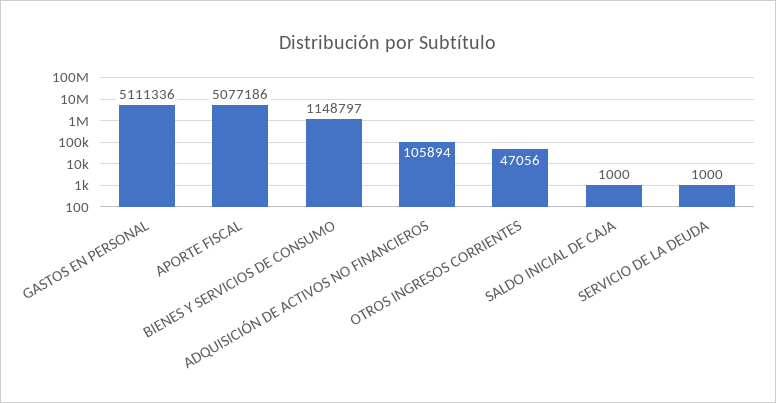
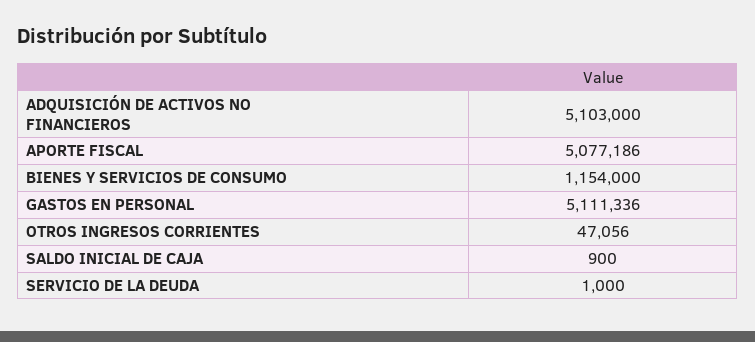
BIENES Y SERVICIOS DE CONSUMO: 1148797 -> 1154000
ADQUISICIÓN DE ACTIVOS NO FINANCIEROS: 105894 -> 5103000
SALDO INICIAL DE CAJA: 1000 -> 900

